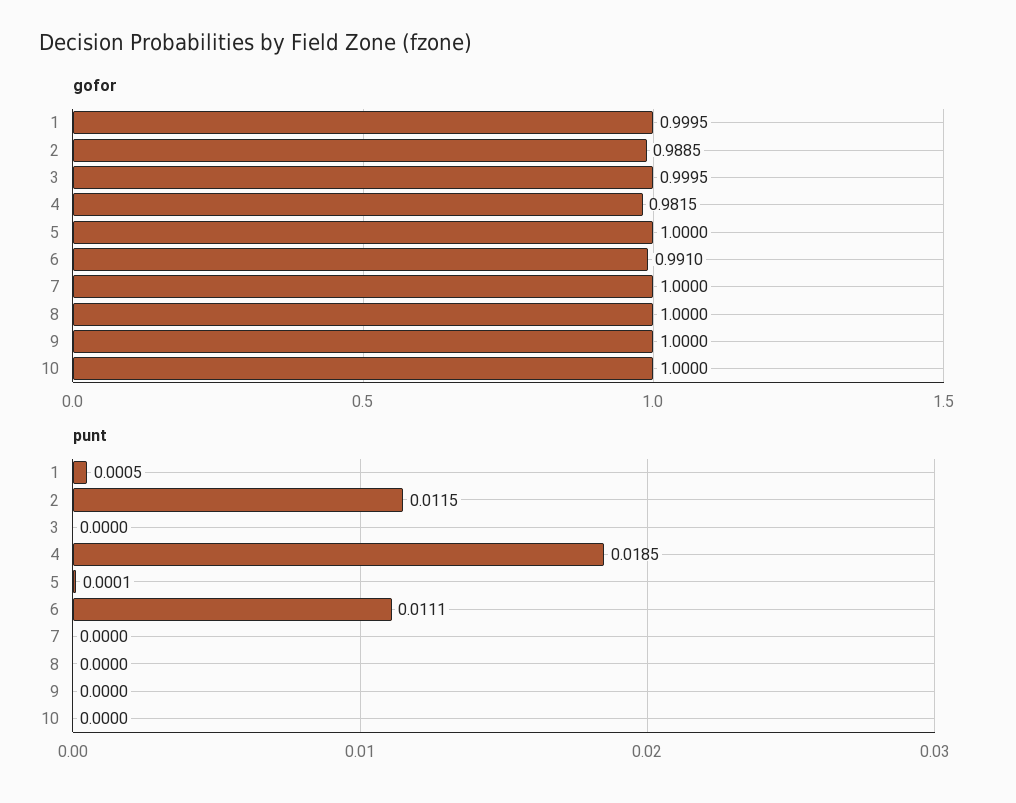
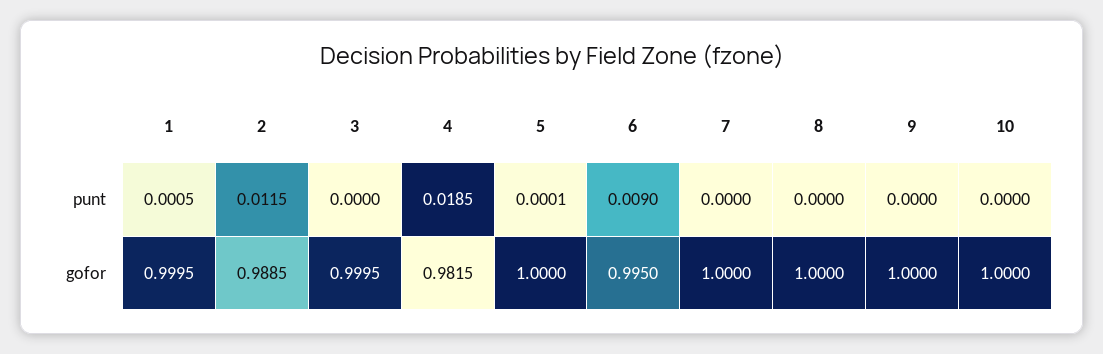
gofor, 6: 0.991 -> 0.995
punt, 6: 0.0111 -> 0.009

